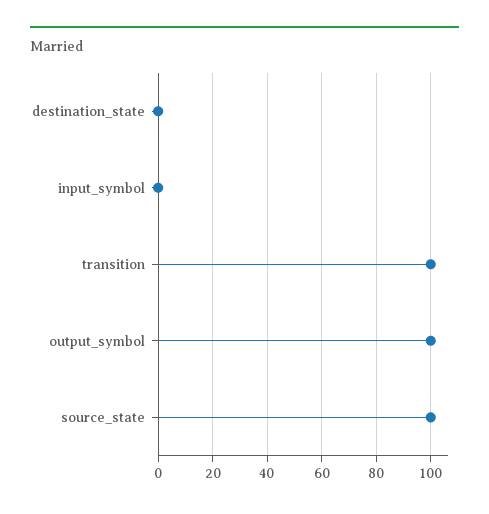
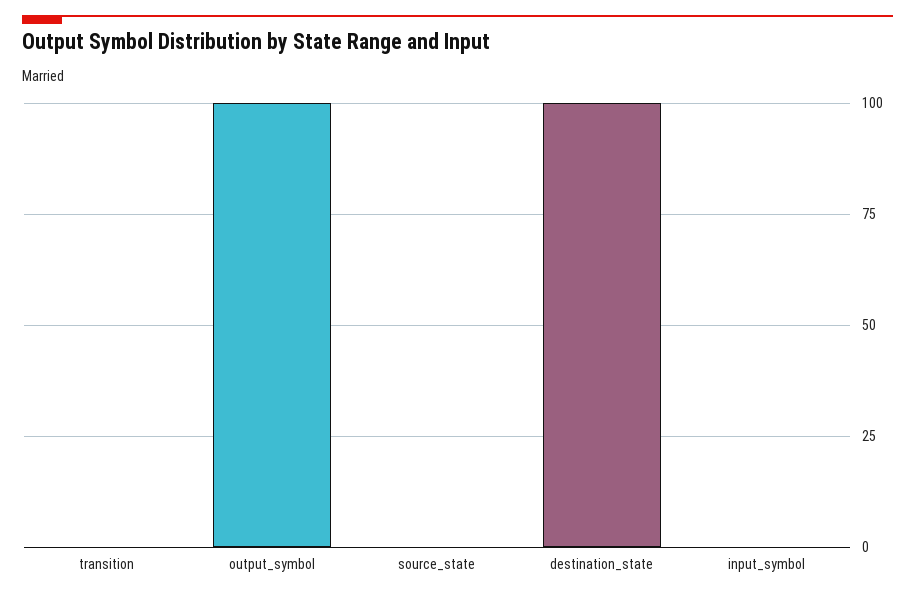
destination_state: 0 -> 100
transition: 100 -> 0
source_state: 100 -> 0

